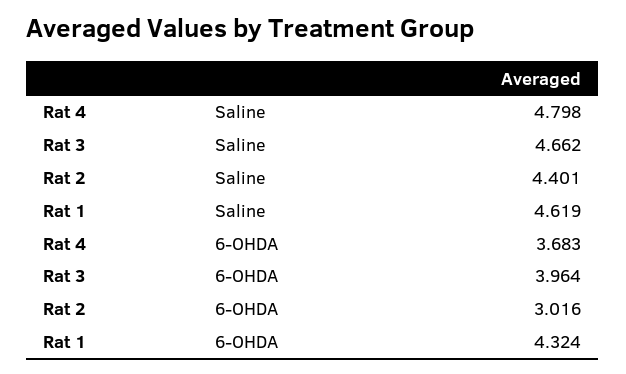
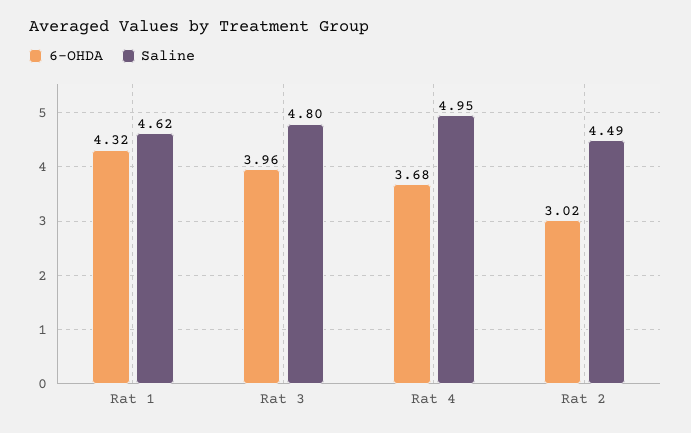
Saline, Rat 4: 4.798 -> 4.95
Saline, Rat 3: 4.662 -> 4.8
Saline, Rat 2: 4.401 -> 4.49

